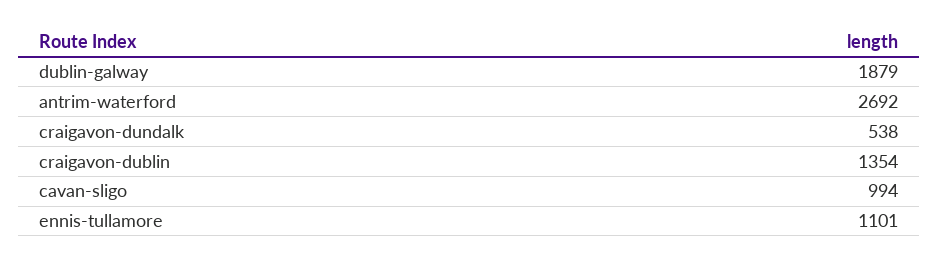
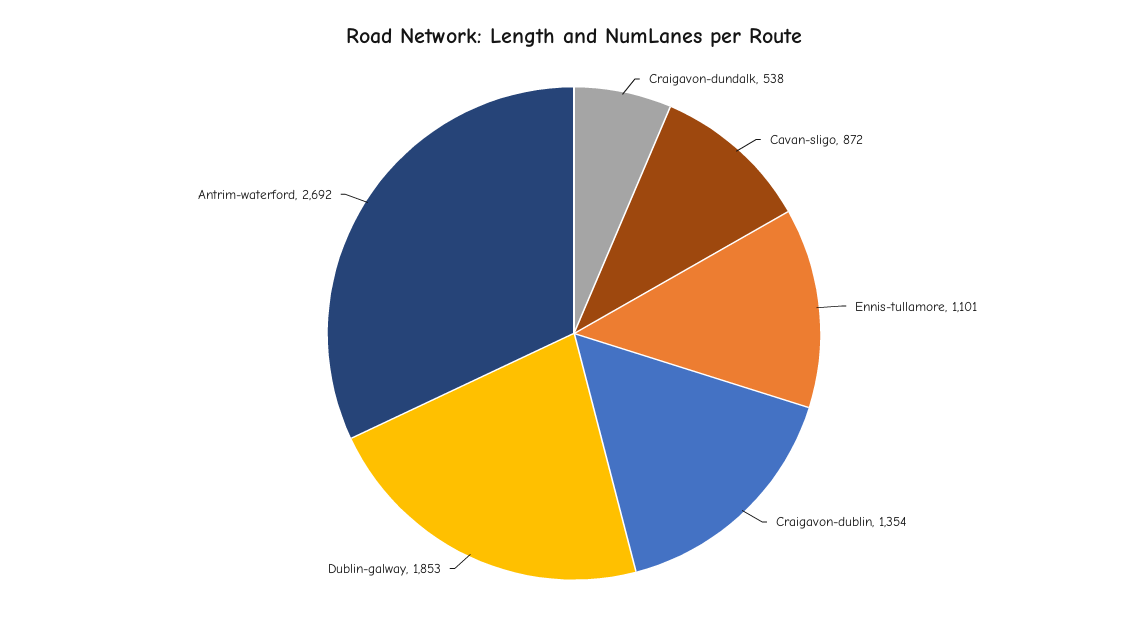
dublin-galway: 1879 -> 1853
cavan-sligo: 994 -> 872

